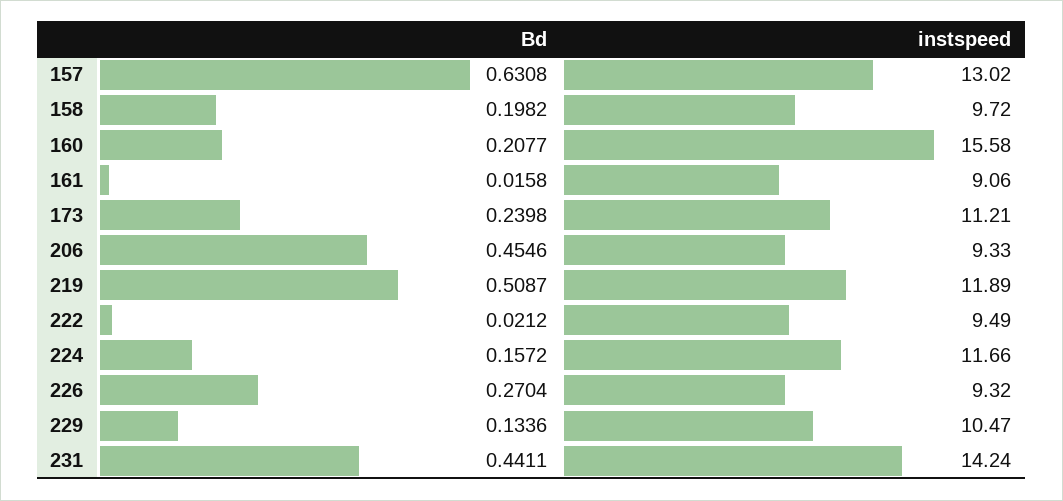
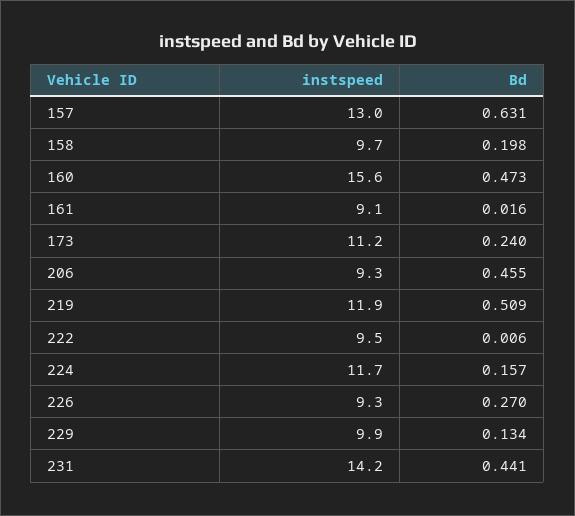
Bd, 160: 0.2077 -> 0.473
Bd, 222: 0.0212 -> 0.006
instspeed, 229: 10.47 -> 9.9

